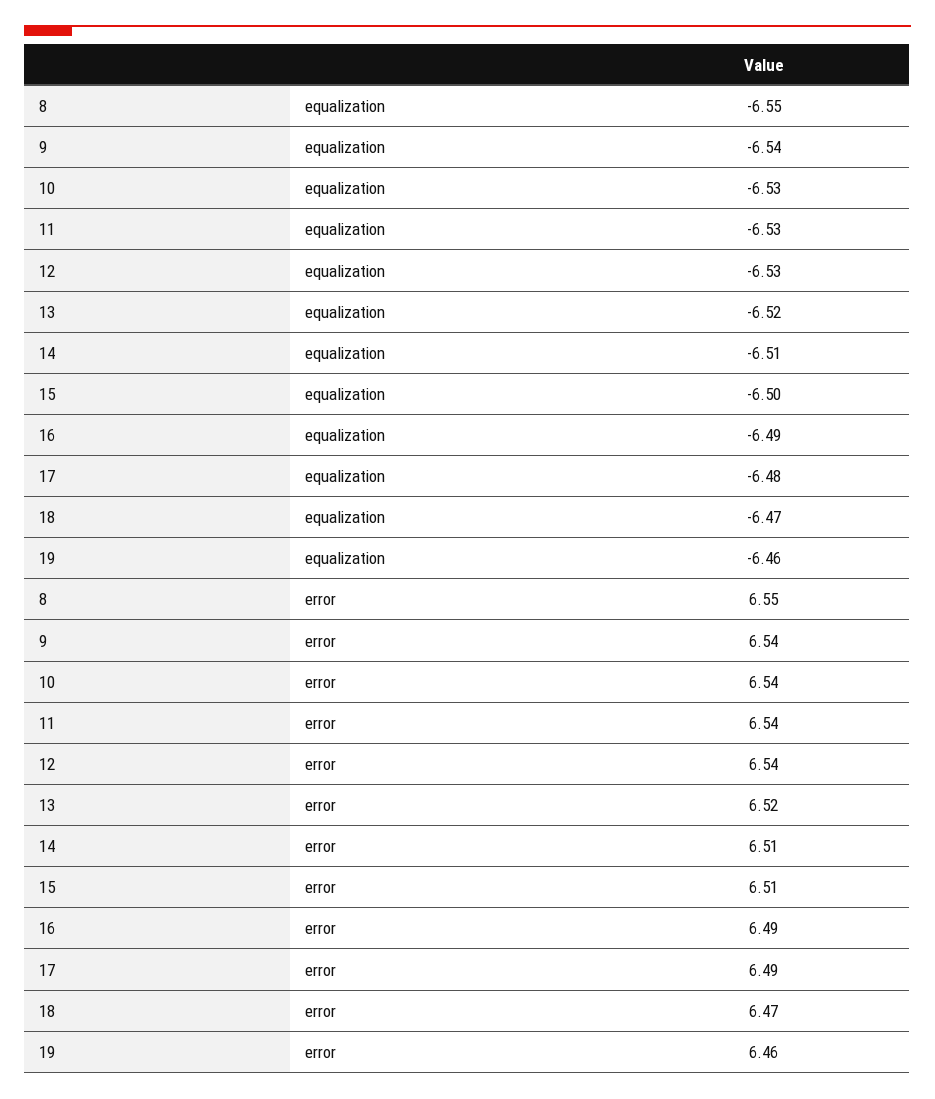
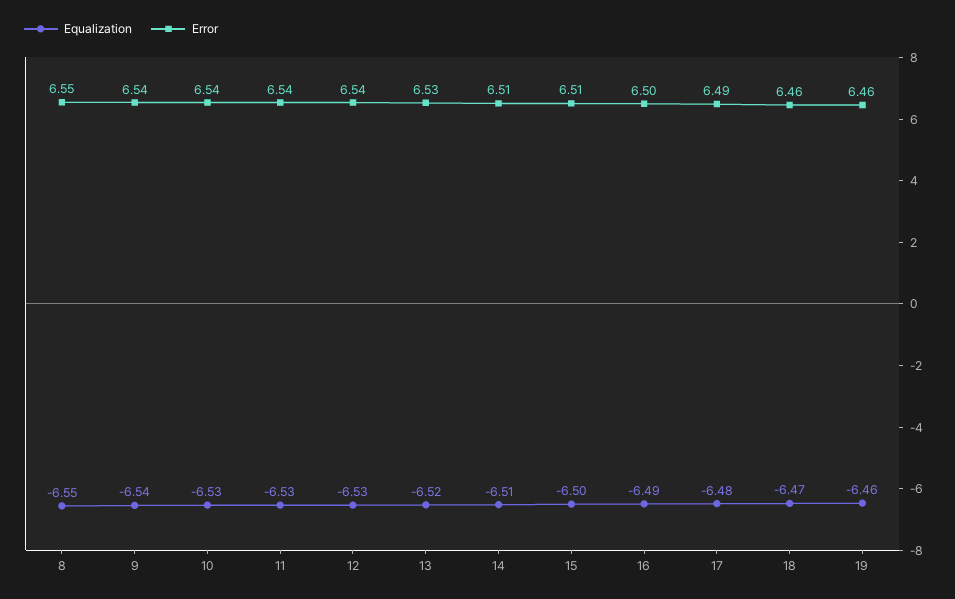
error, 13: 6.52 -> 6.53
error, 16: 6.49 -> 6.5
error, 18: 6.47 -> 6.46

